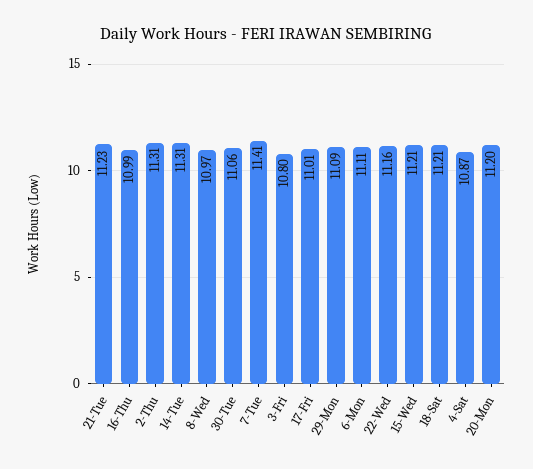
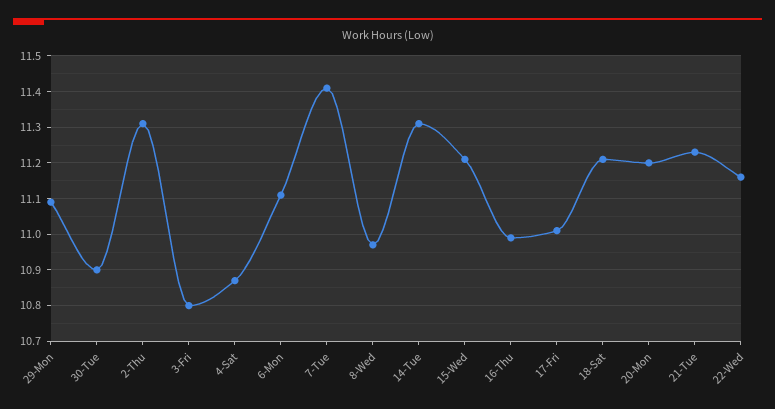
30-Tue: 11.06 -> 10.9

